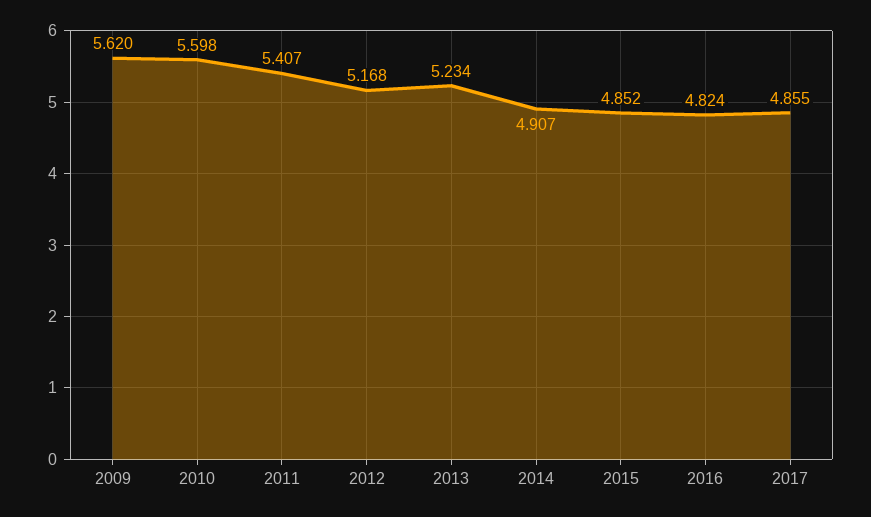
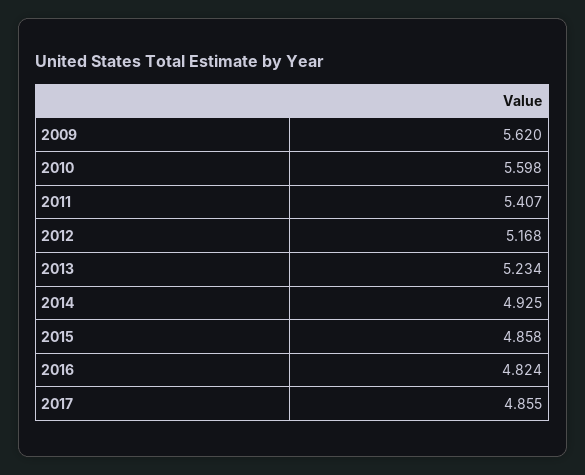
2014: 4.907 -> 4.925
2015: 4.852 -> 4.858

